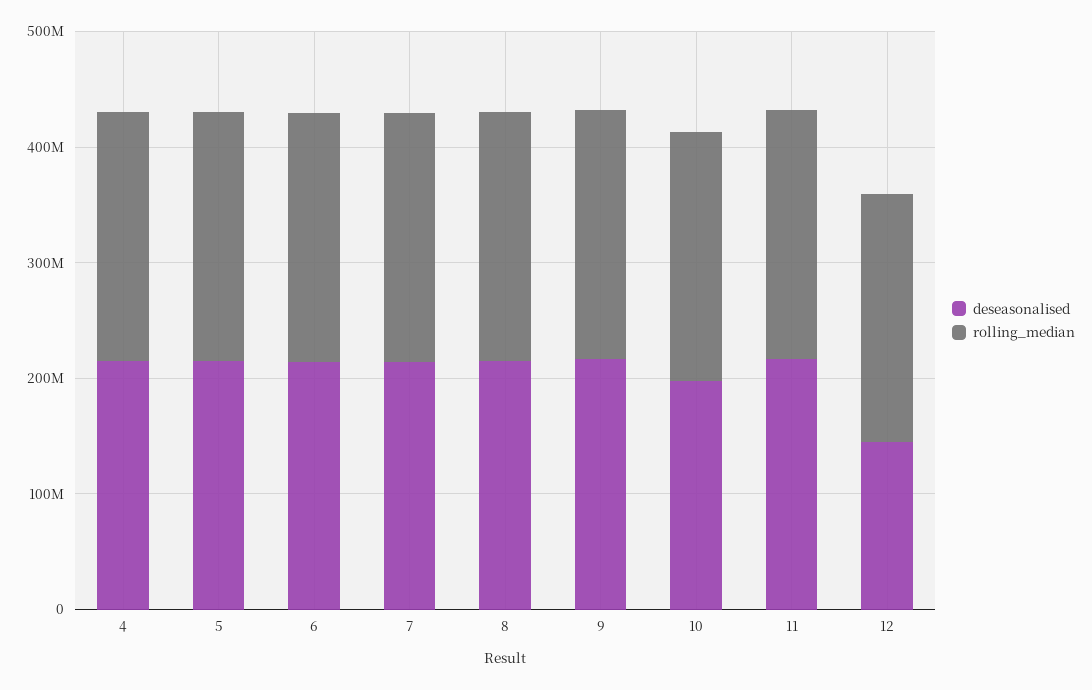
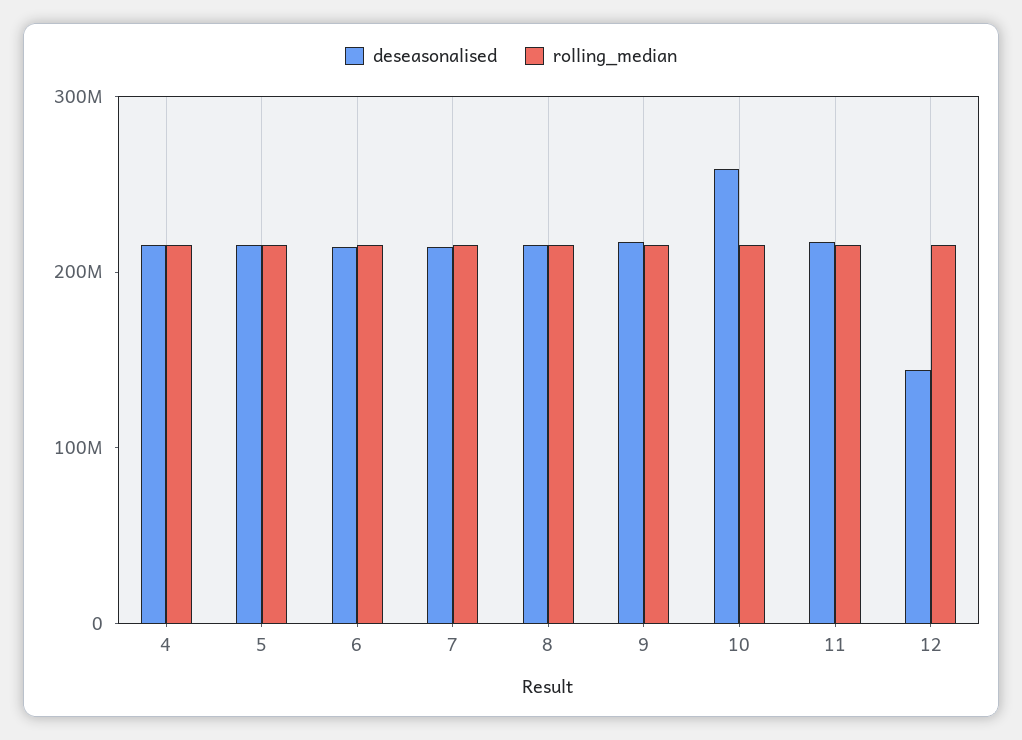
deseasonalised, 10: 200000000 -> 260000000

